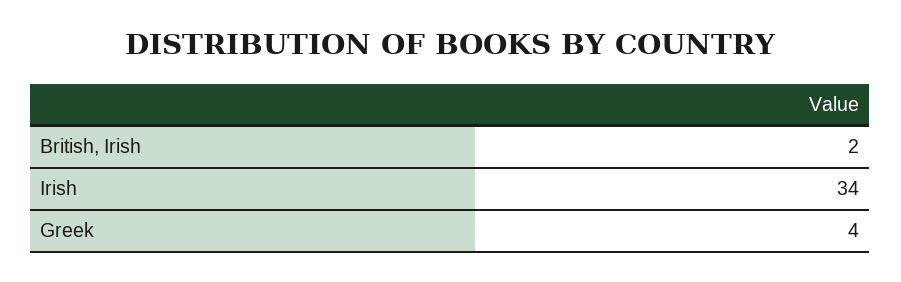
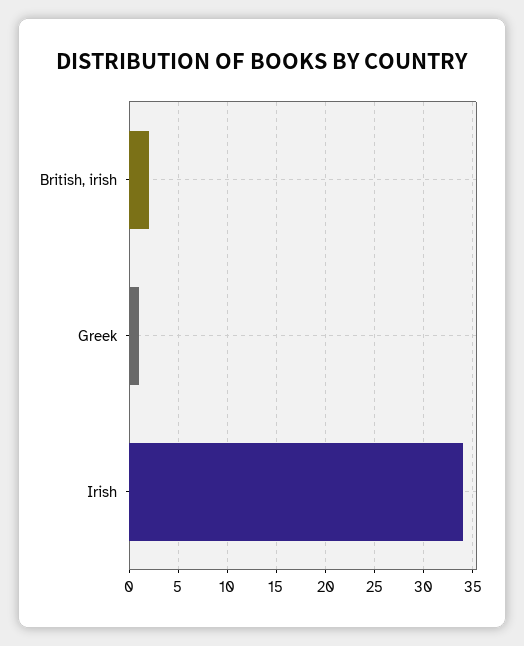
Greek: 4 -> 1

